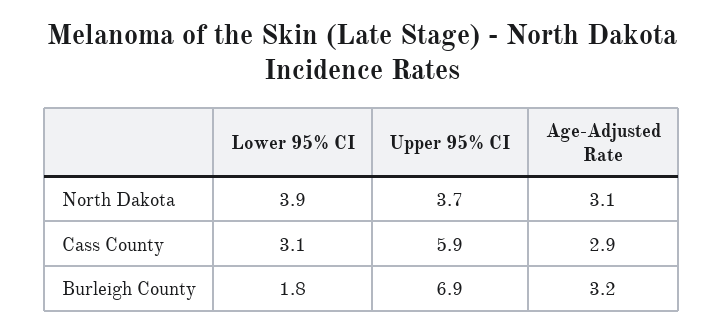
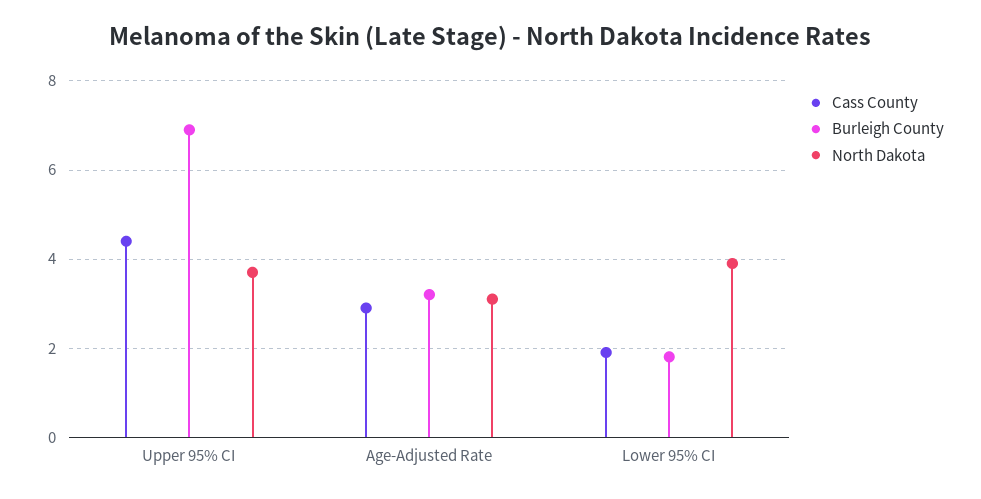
Cass County, Lower 95% CI: 3.1 -> 2
Cass County, Upper 95% CI: 5.9 -> 4.5

